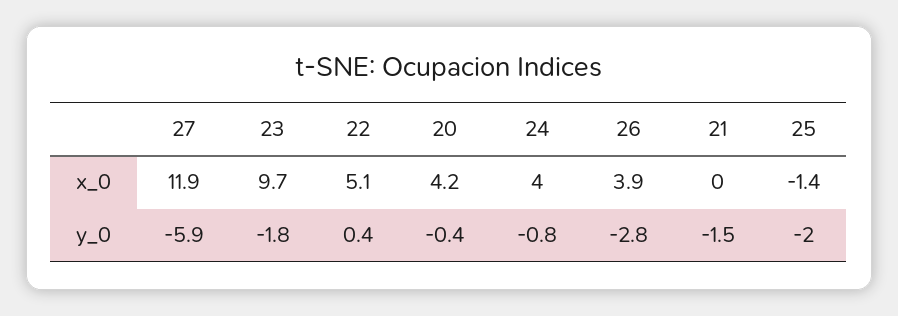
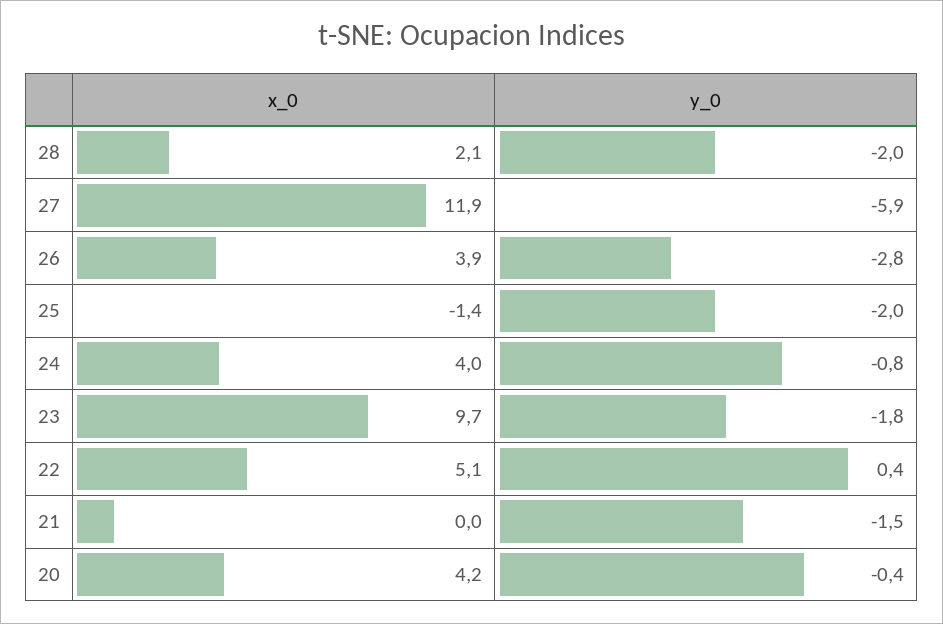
28, x_0: none -> 2.1
28, y_0: none -> -2

